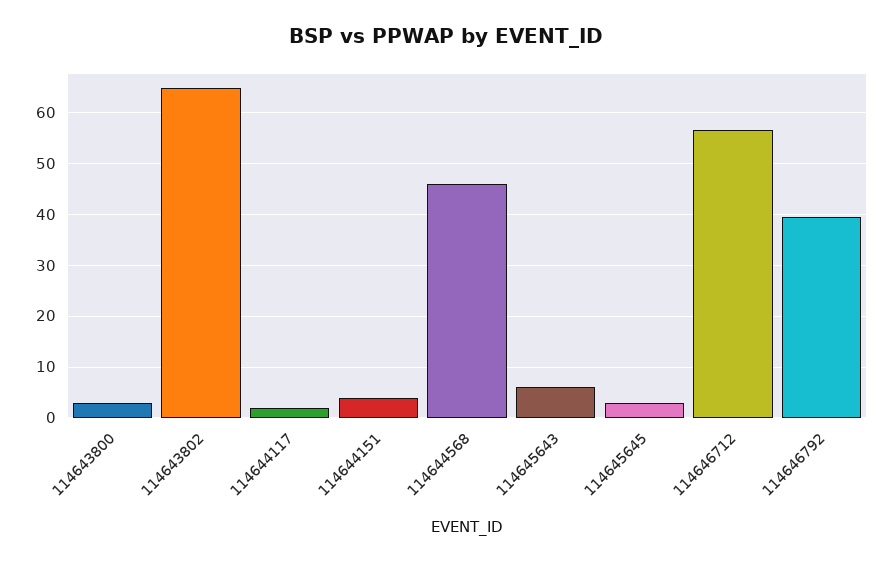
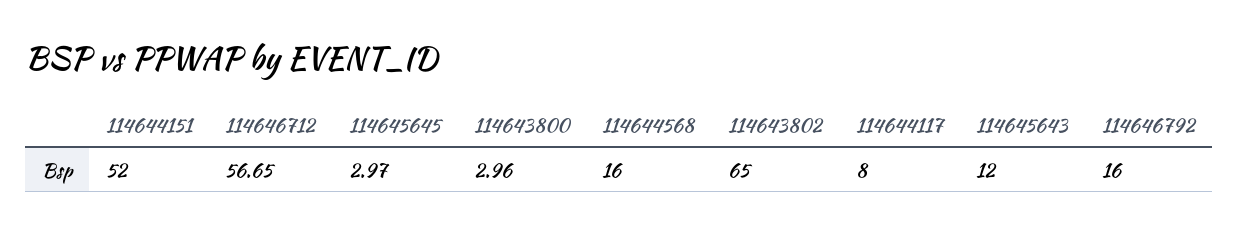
114644117: 2 -> 8
114644151: 4 -> 52
114644568: 46 -> 16
114645643: 6 -> 12
114646792: 40 -> 16

